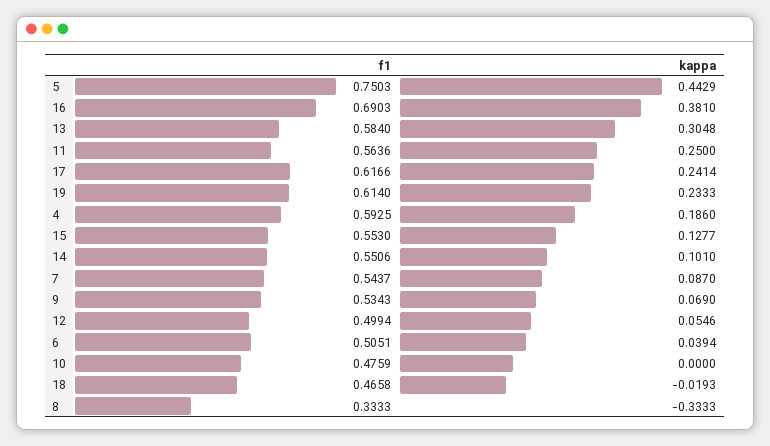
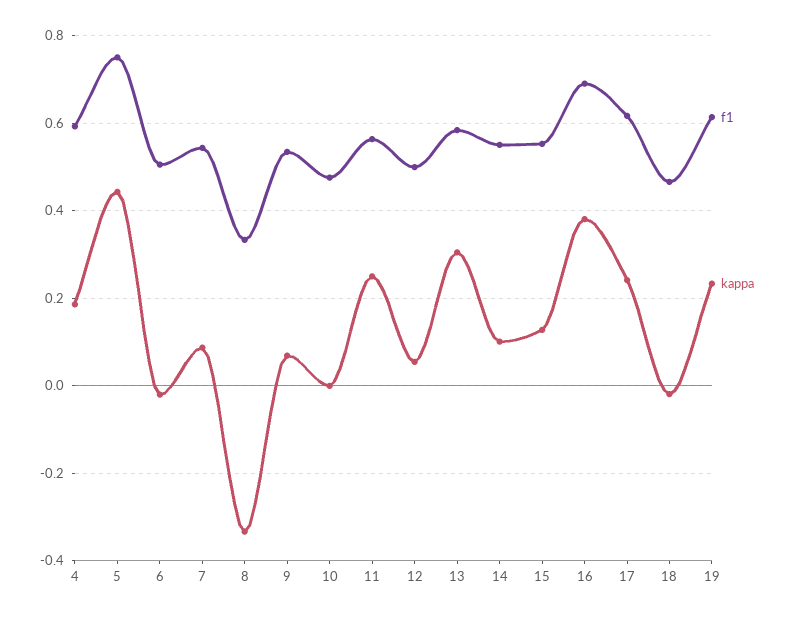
kappa, 6: 0.0394 -> -0.02

